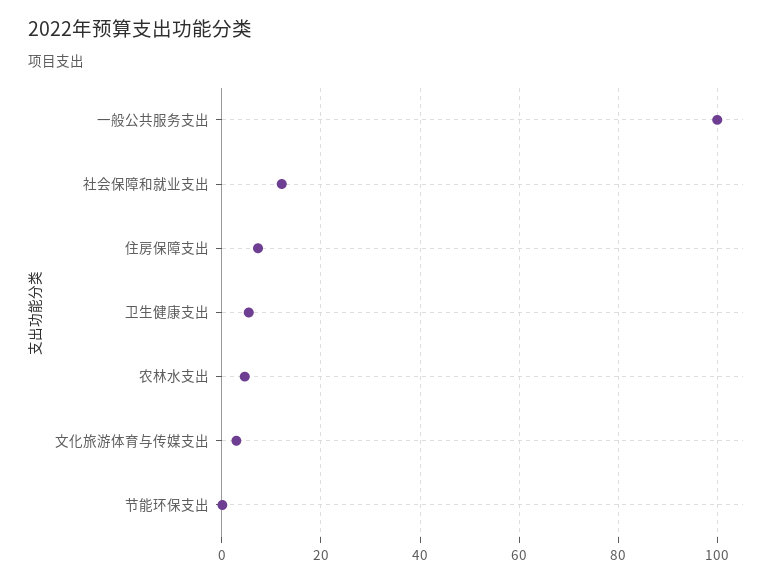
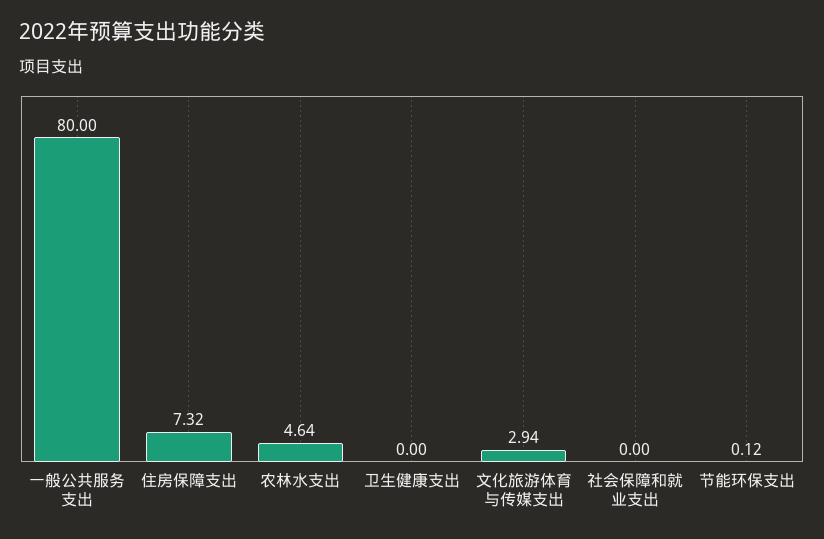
一般公共服务支出: 100 -> 80
社会保障和就业支出: 12 -> 0
卫生健康支出: 6 -> 0

